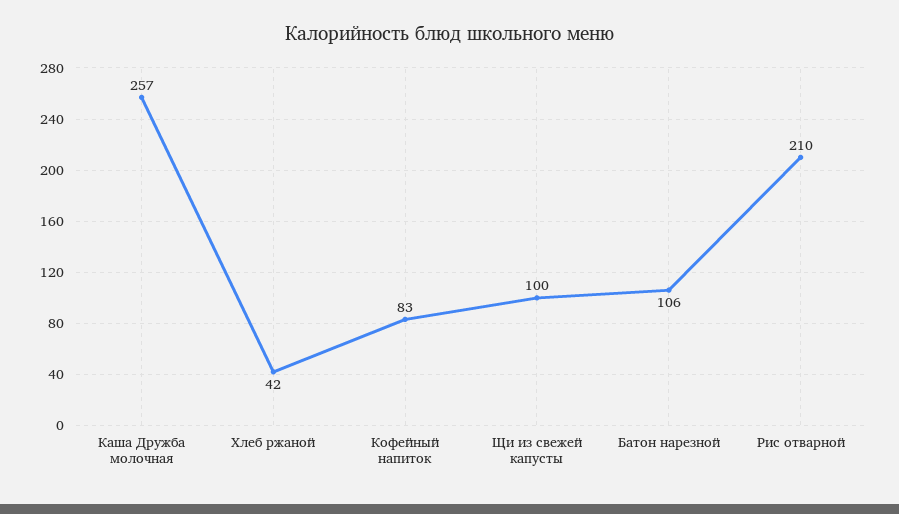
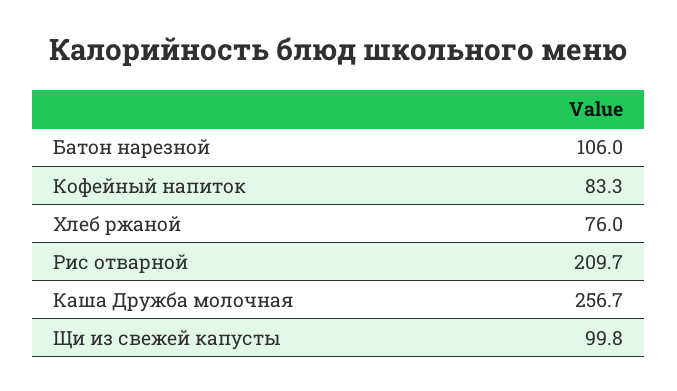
Хлеб ржаной: 42 -> 76

